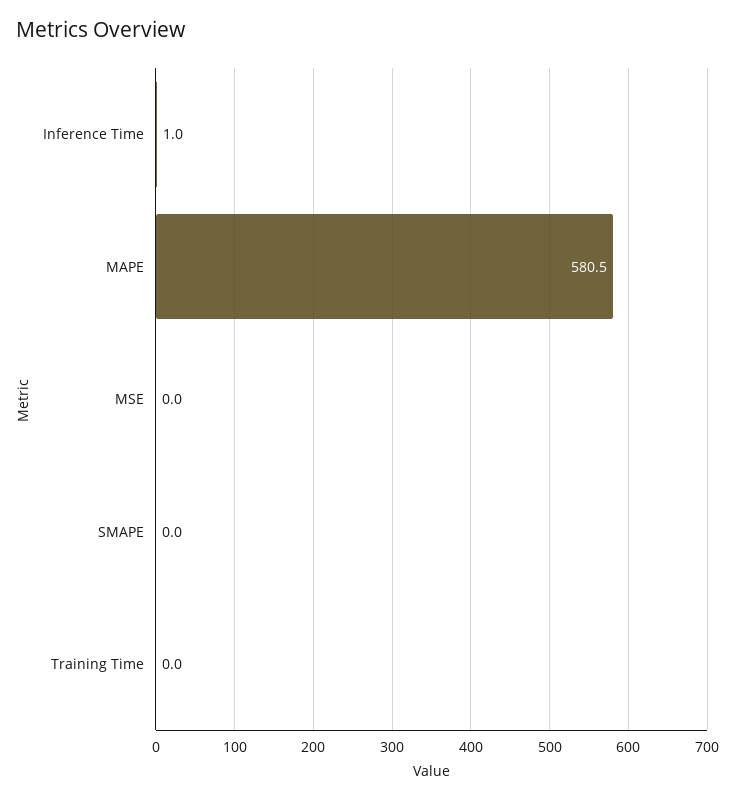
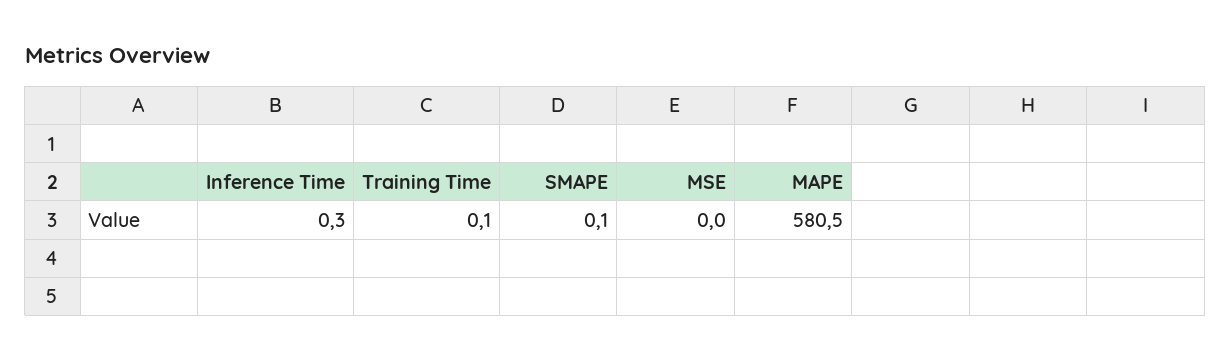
Inference Time: 1 -> 0.3
SMAPE: 0 -> 0.1
Training Time: 0 -> 0.1

